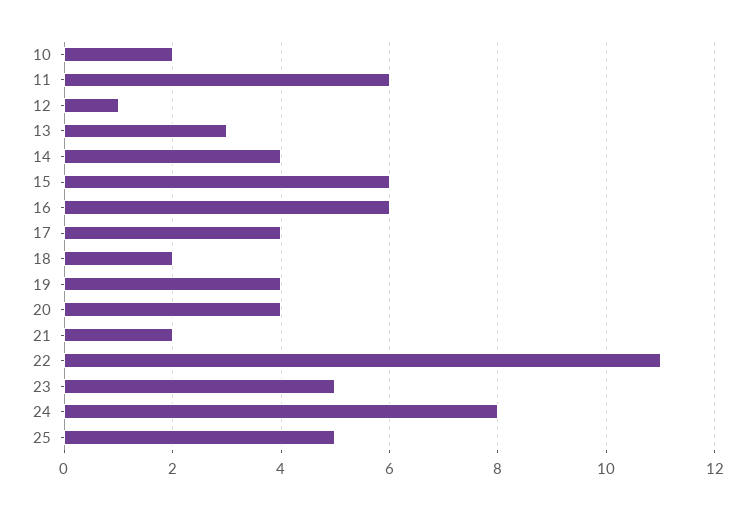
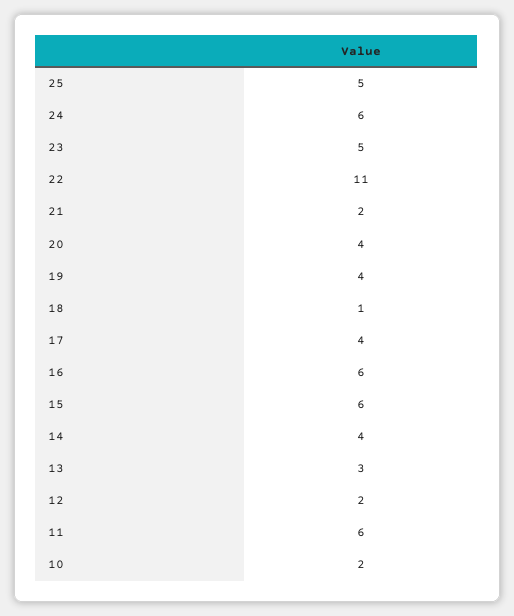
12: 1 -> 2
18: 2 -> 1
24: 8 -> 6

